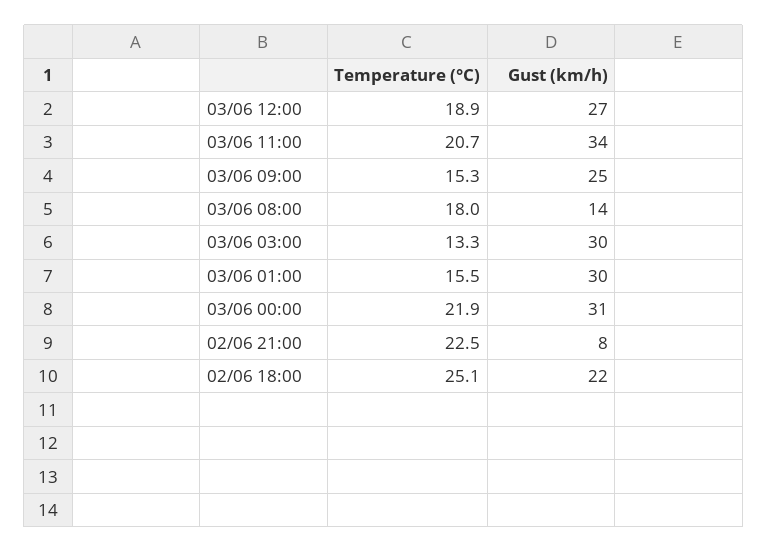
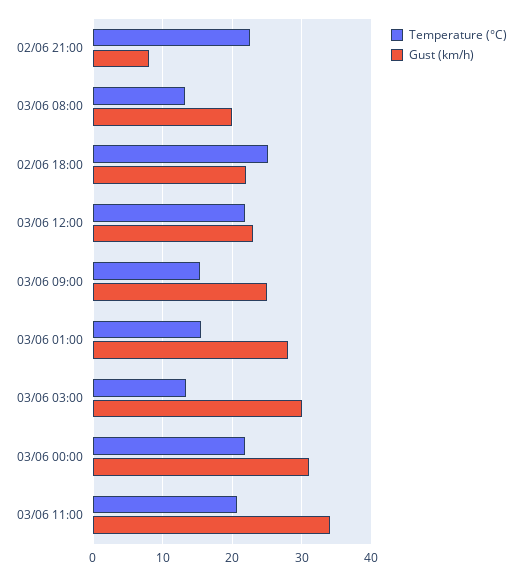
Temperature (°C), 03/06 12:00: 18.9 -> 22
Gust (km/h), 03/06 12:00: 27 -> 23
Temperature (°C), 03/06 08:00: 18 -> 13
Gust (km/h), 03/06 08:00: 14 -> 20
Gust (km/h), 03/06 01:00: 30 -> 28

